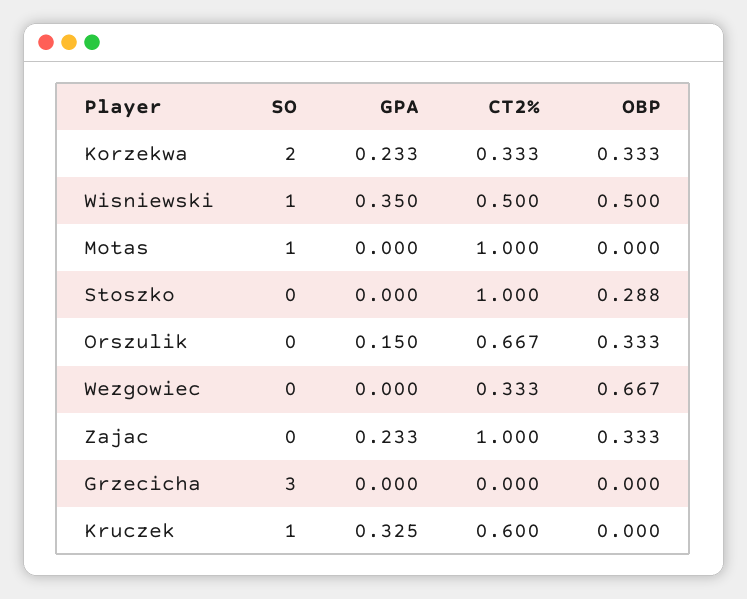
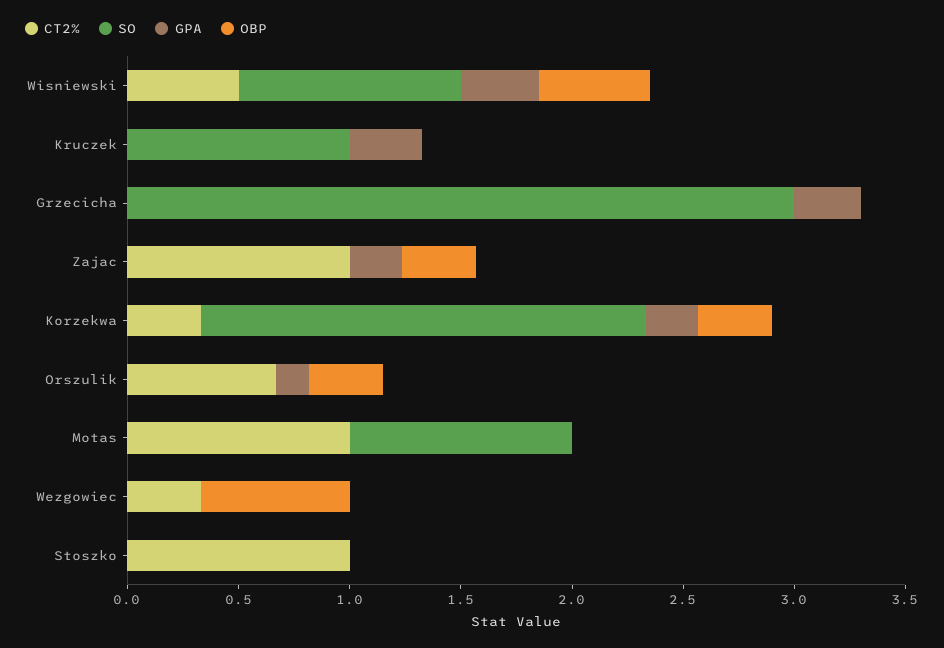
OBP, Stoszko: 0.288 -> 0
GPA, Grzecicha: 0 -> 0.3
CT2%, Kruczek: 0.6 -> 0

